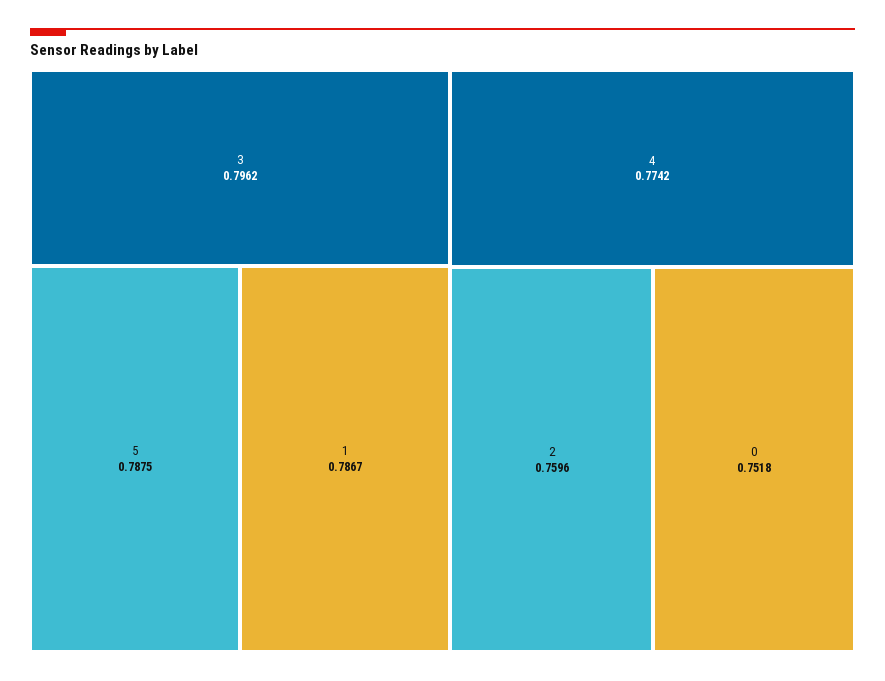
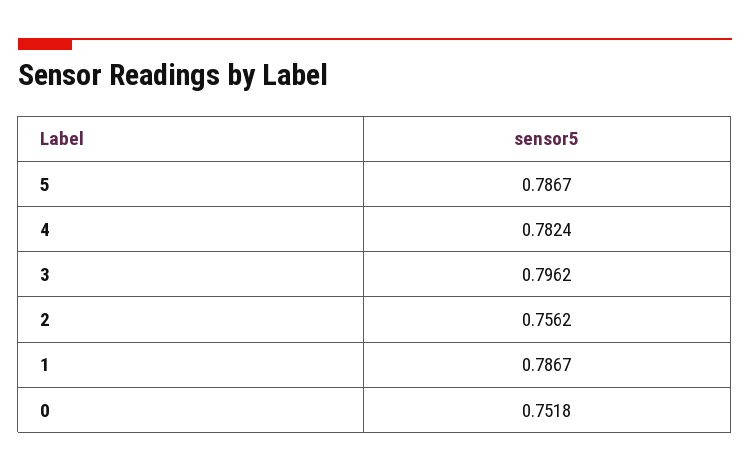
5: 0.7875 -> 0.7867
4: 0.7742 -> 0.7824
2: 0.7596 -> 0.7562

